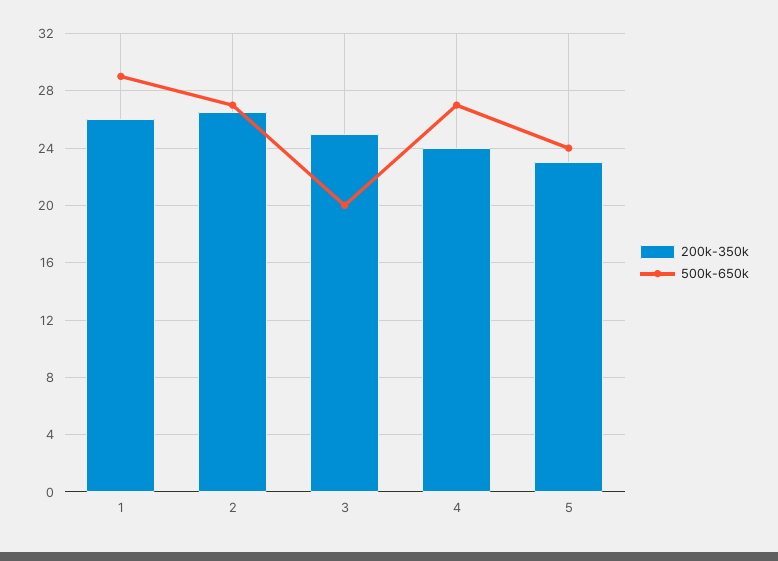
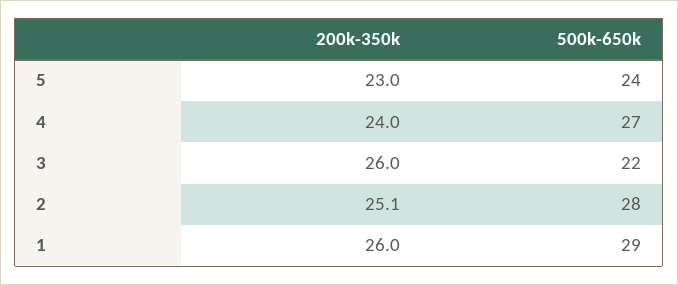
200k-350k, 2: 26.5 -> 25.1
500k-650k, 2: 27 -> 28
200k-350k, 3: 25 -> 26
500k-650k, 3: 20 -> 22

